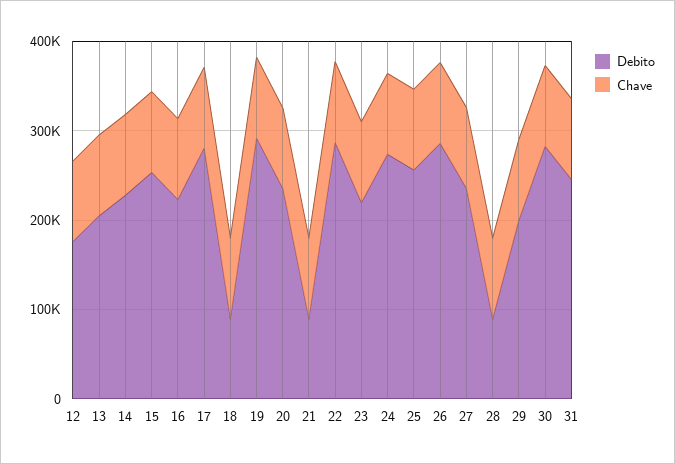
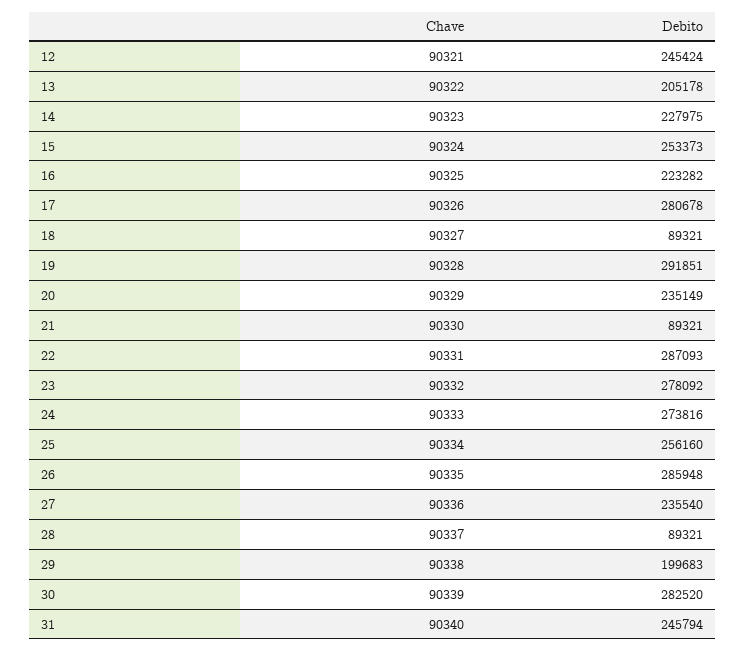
Debito, 12: 180000 -> 245424
Debito, 23: 220000 -> 278092

